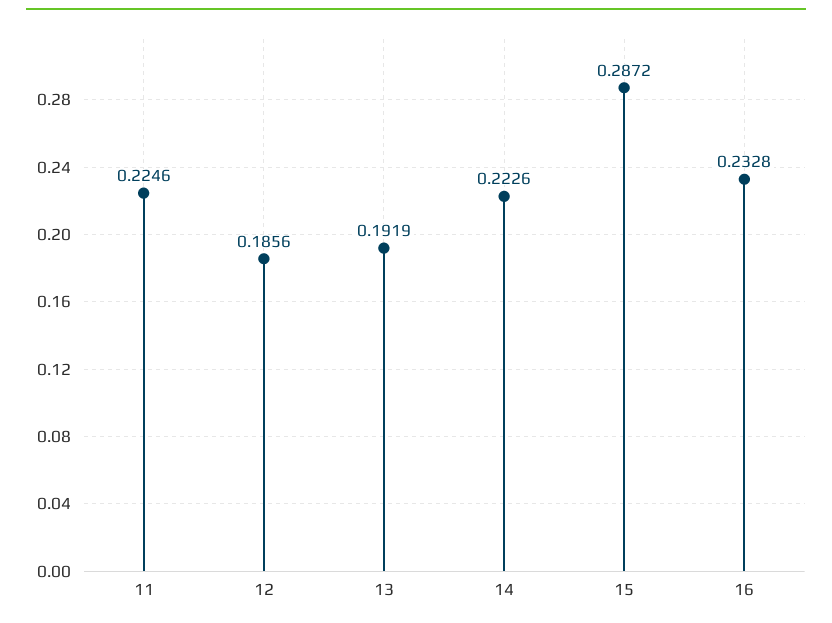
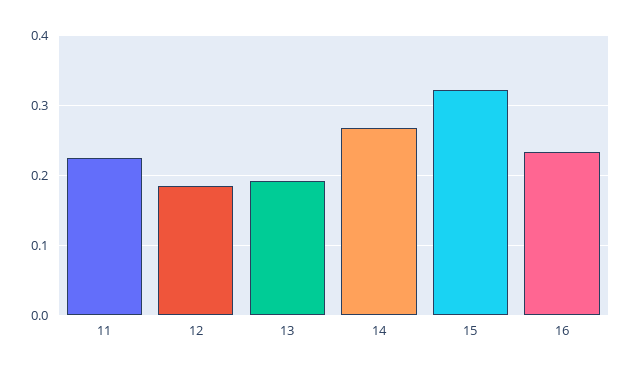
14: 0.2226 -> 0.27
15: 0.2872 -> 0.32

